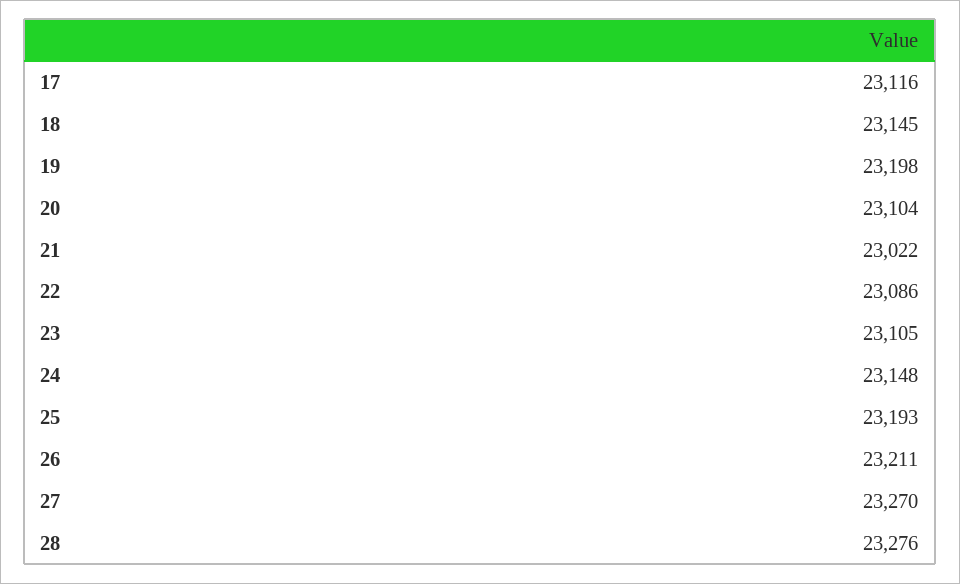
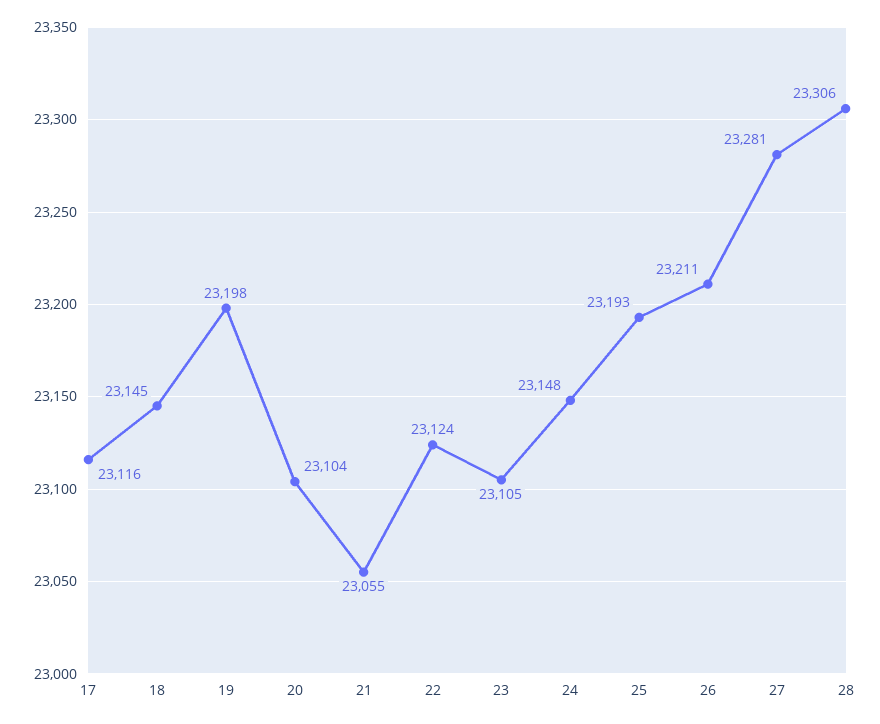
21: 23022 -> 23055
22: 23086 -> 23124
27: 23270 -> 23281
28: 23276 -> 23306

